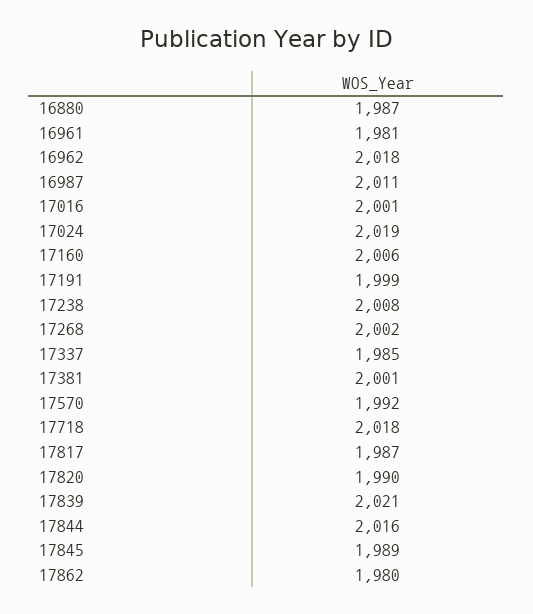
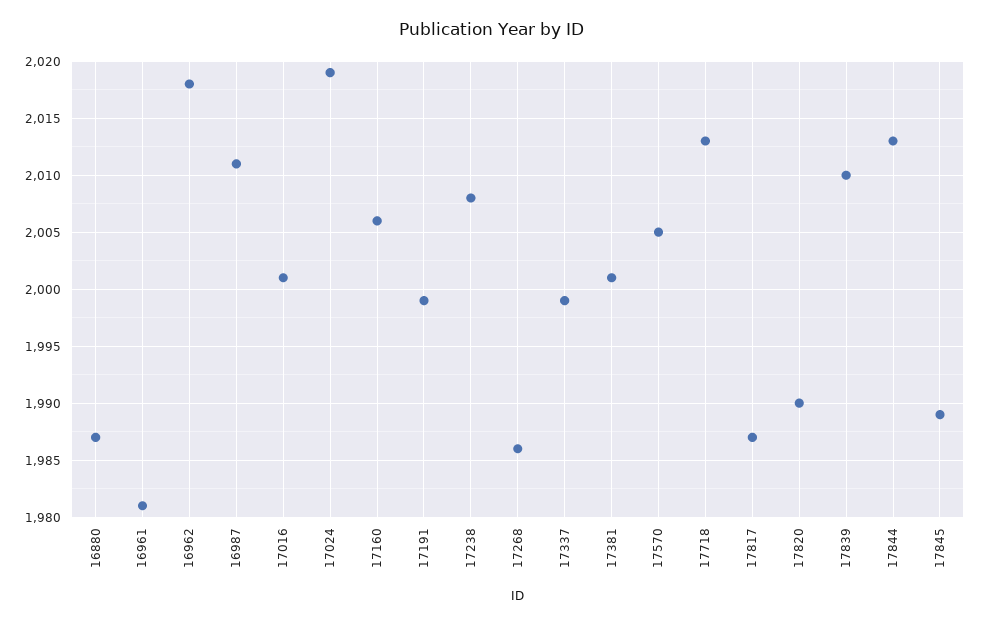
17268: 2002 -> 1986
17337: 1985 -> 1999
17570: 1992 -> 2005
17718: 2018 -> 2013
17839: 2021 -> 2010
17844: 2016 -> 2013
17862: 1980 -> none

